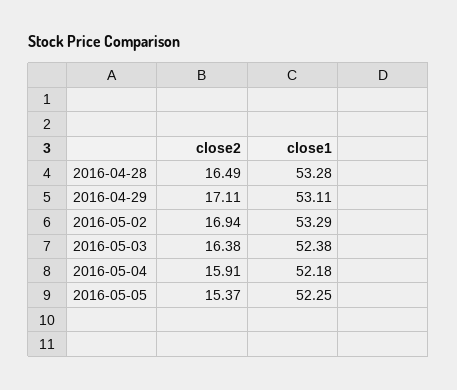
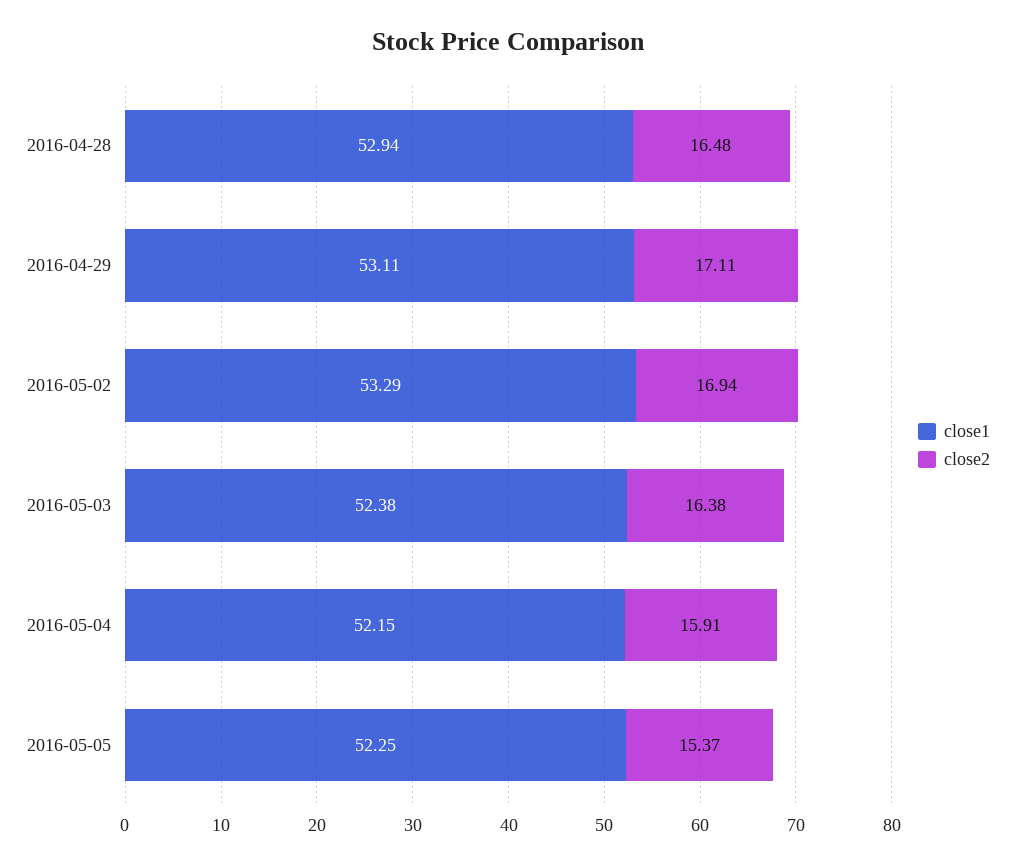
close2, 2016-04-28: 16.49 -> 16.48
close1, 2016-04-28: 53.28 -> 52.94
close1, 2016-05-04: 52.18 -> 52.15

